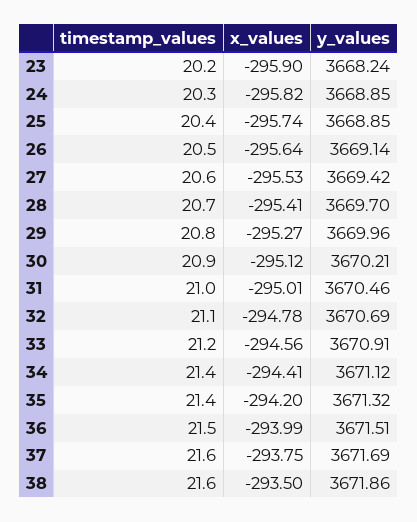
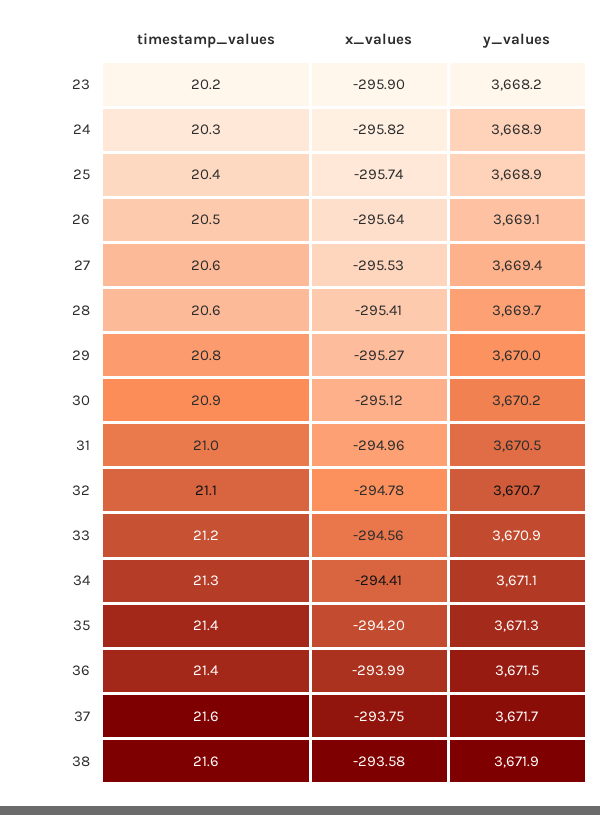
timestamp_values, 28: 20.7 -> 20.6
x_values, 31: -295.01 -> -294.96
timestamp_values, 34: 21.4 -> 21.3
timestamp_values, 36: 21.5 -> 21.4
x_values, 38: -293.5 -> -293.58

